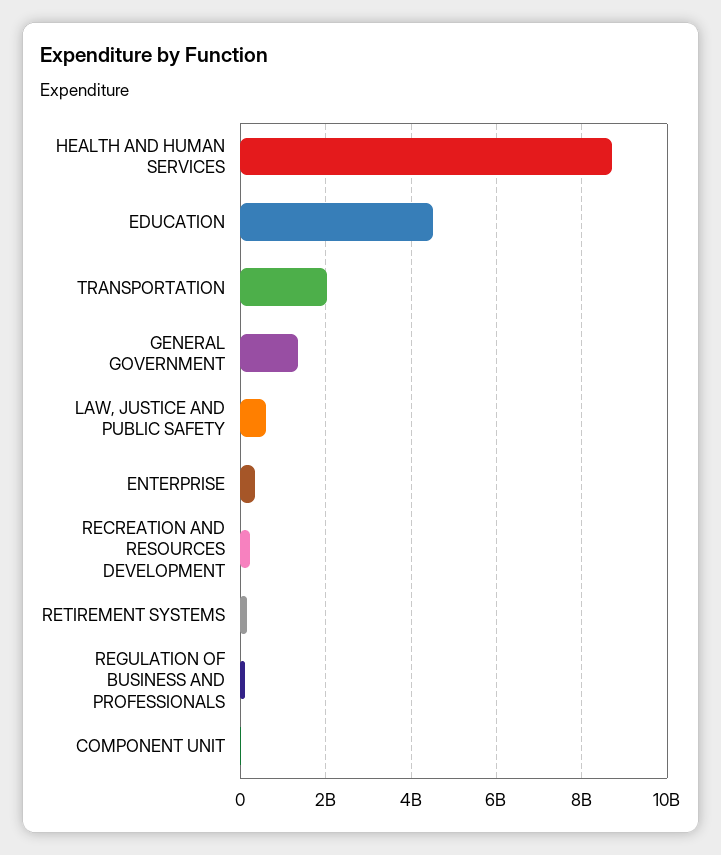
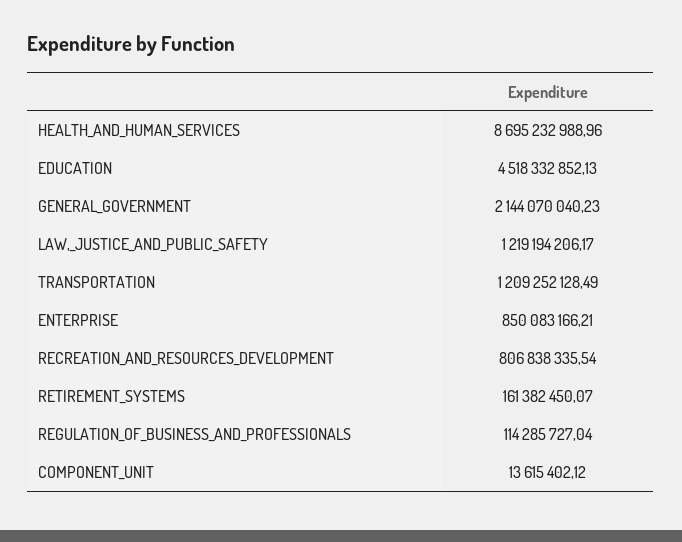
TRANSPORTATION: 2000000000 -> 1209252128.49
GENERAL GOVERNMENT: 1400000000 -> 2144070040.23
LAW, JUSTICE AND PUBLIC SAFETY: 600000000 -> 1219194206.17
ENTERPRISE: 400000000 -> 850083166.21
RECREATION AND RESOURCES DEVELOPMENT: 200000000 -> 806838335.54

